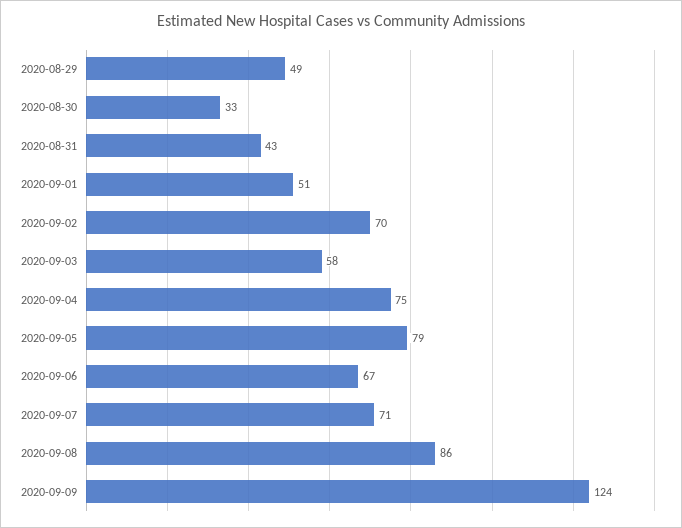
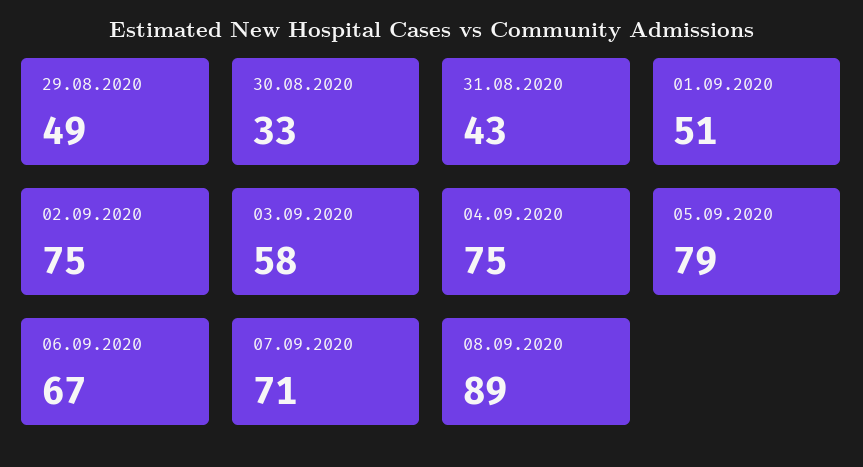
2020-09-02: 70 -> 75
2020-09-08: 86 -> 89
2020-09-09: 124 -> none

